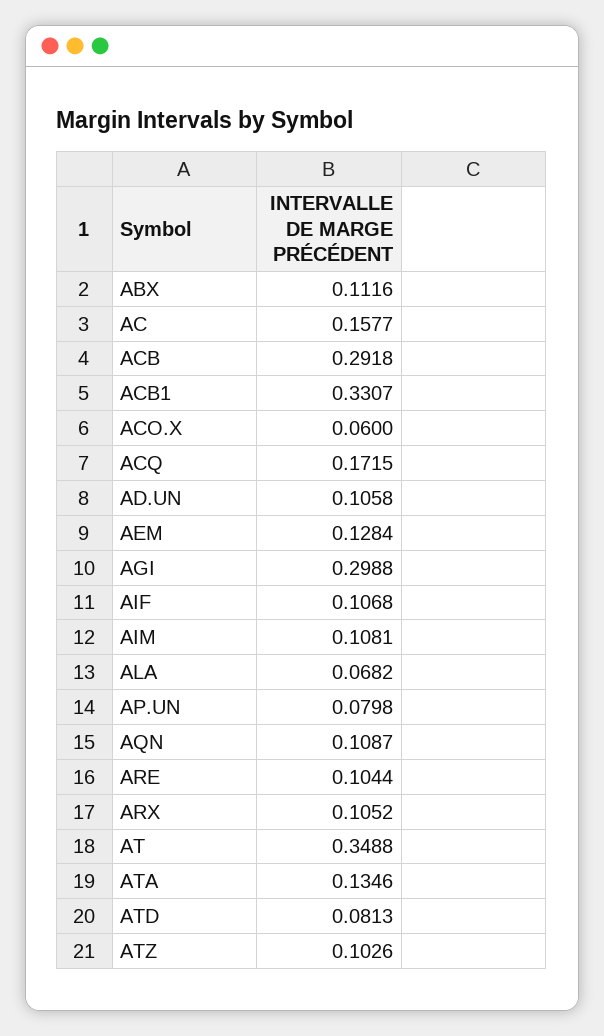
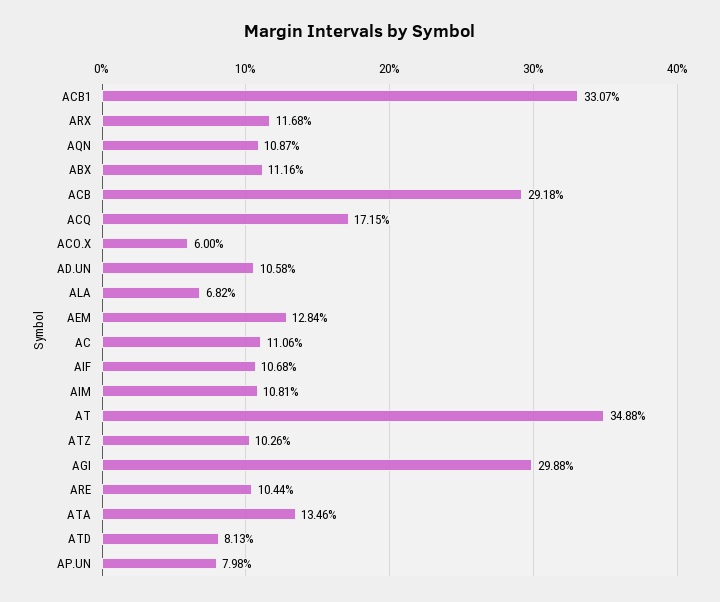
AC: 0.1577 -> 0.1106
ARX: 0.1052 -> 0.1168

